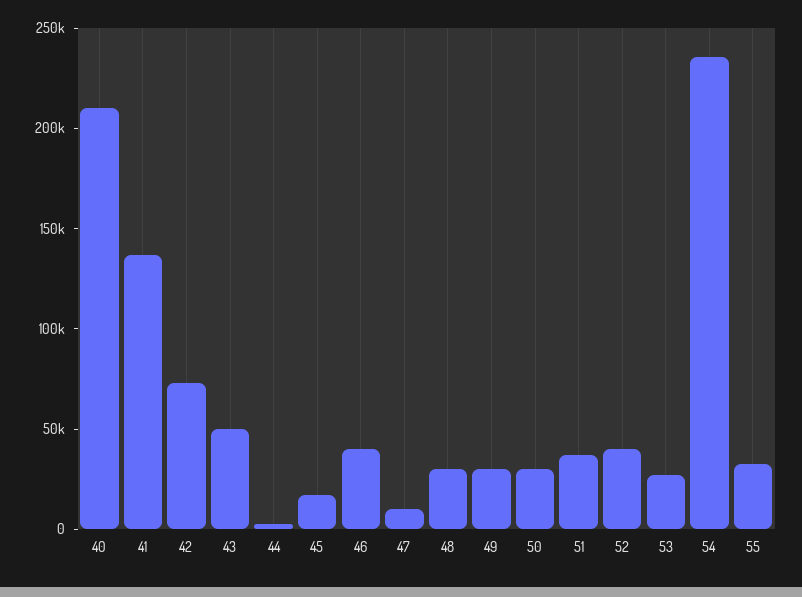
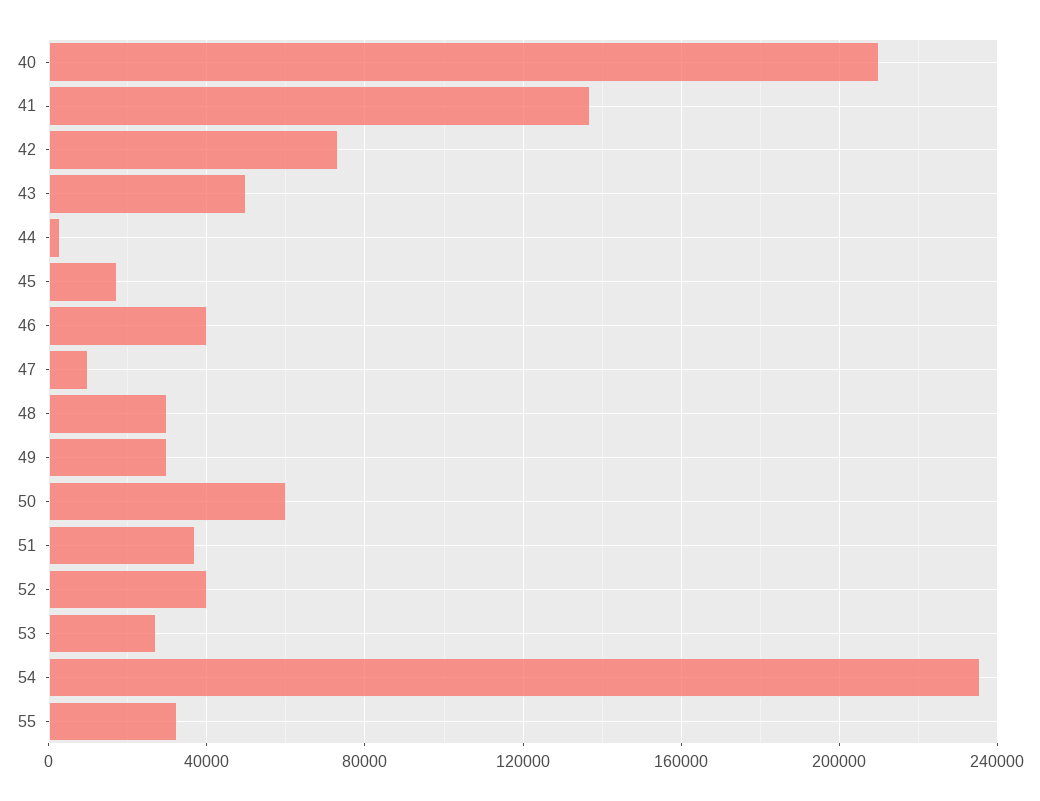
50: 30000 -> 60000

